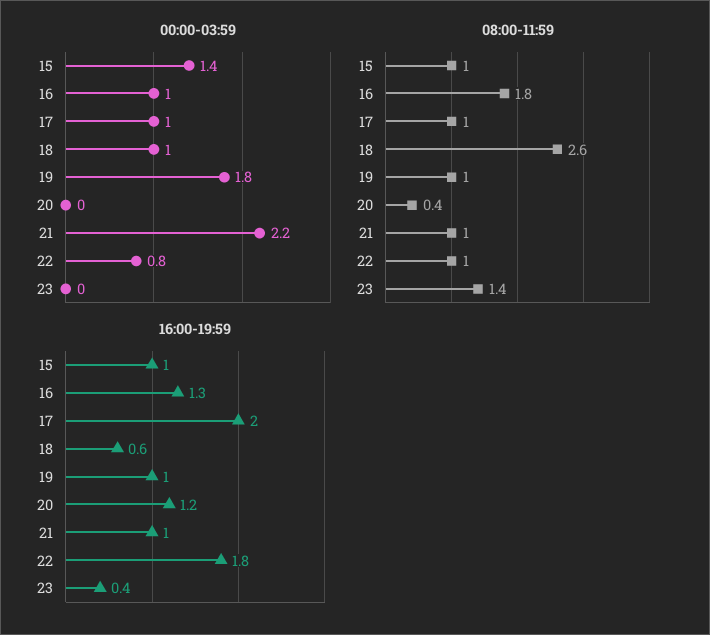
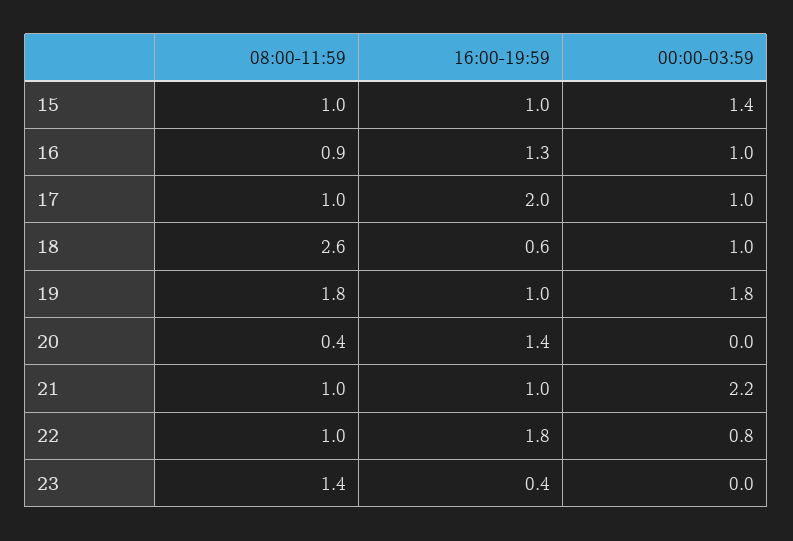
08:00-11:59, 16: 1.8 -> 0.9
08:00-11:59, 19: 1 -> 1.8
16:00-19:59, 20: 1.2 -> 1.4

